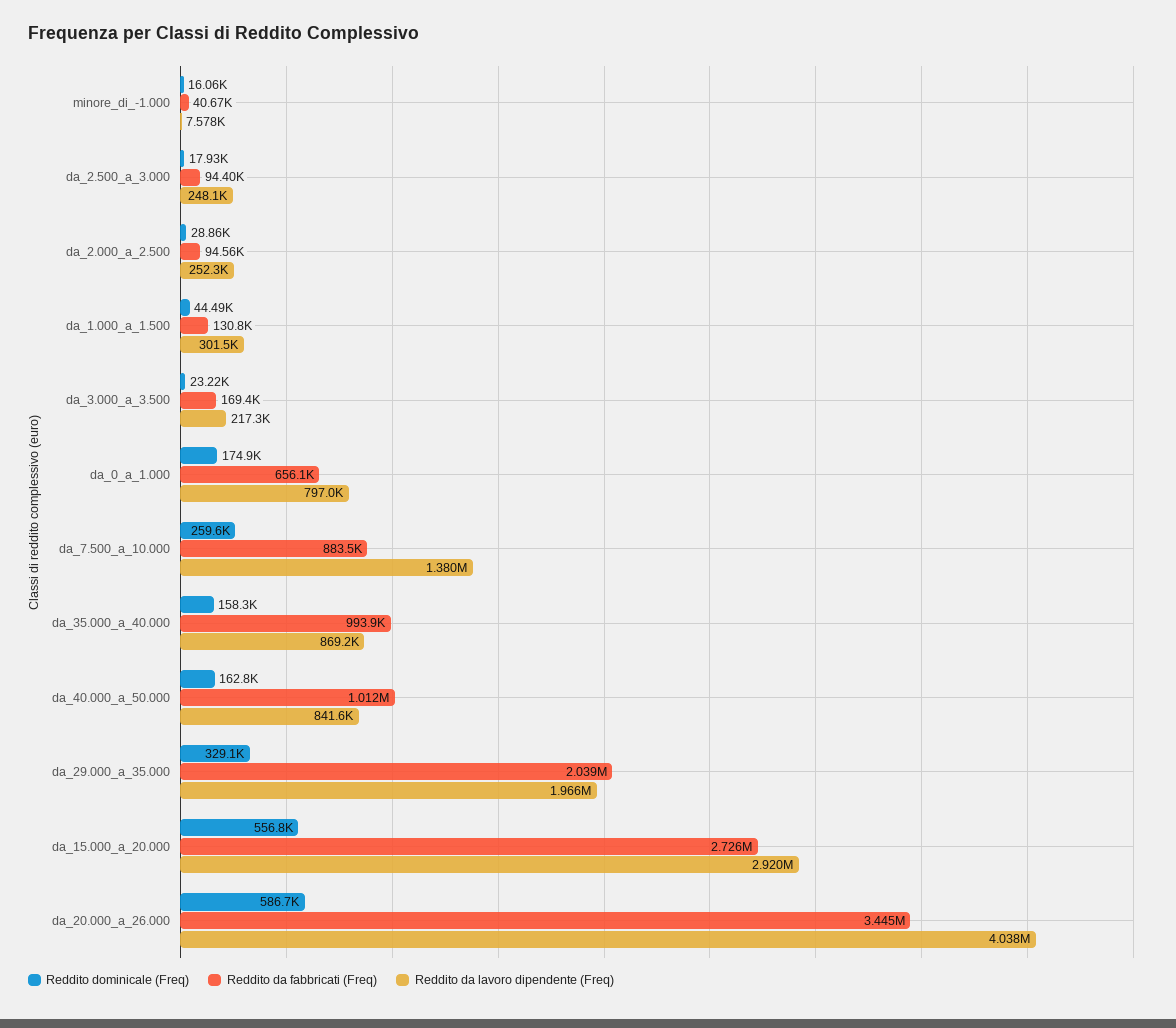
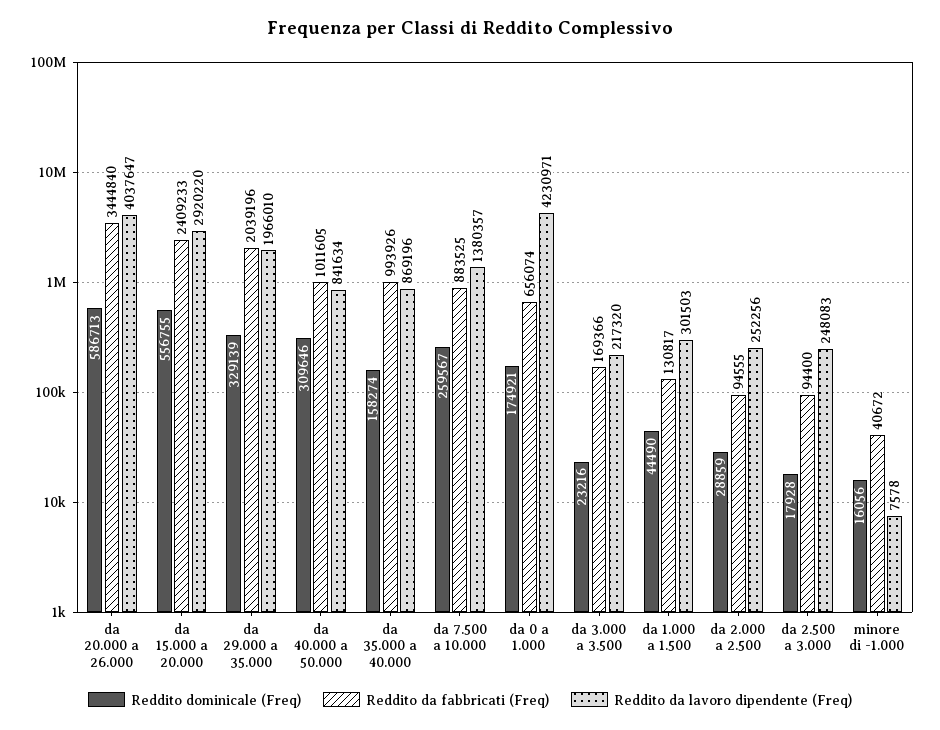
Reddito da lavoro dipendente (Freq), da_0_a_1.000: 797000 -> 4230971
Reddito dominicale (Freq), da_40.000_a_50.000: 162800 -> 309646
Reddito da fabbricati (Freq), da_15.000_a_20.000: 2726000 -> 2409233

